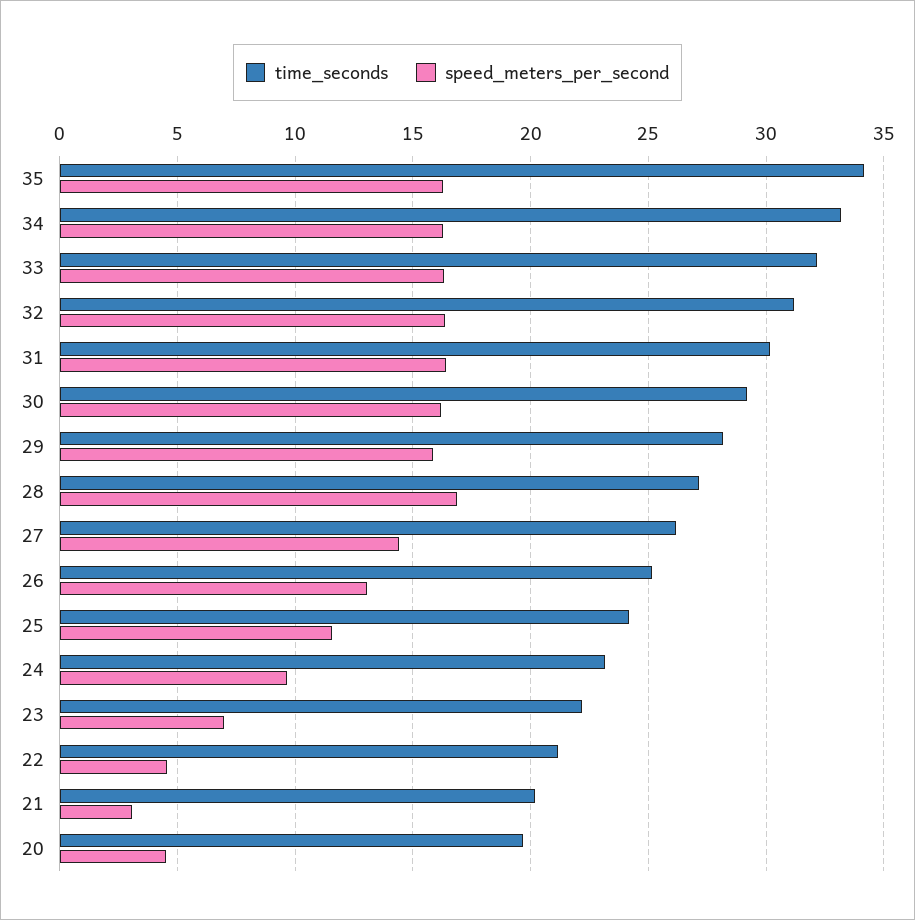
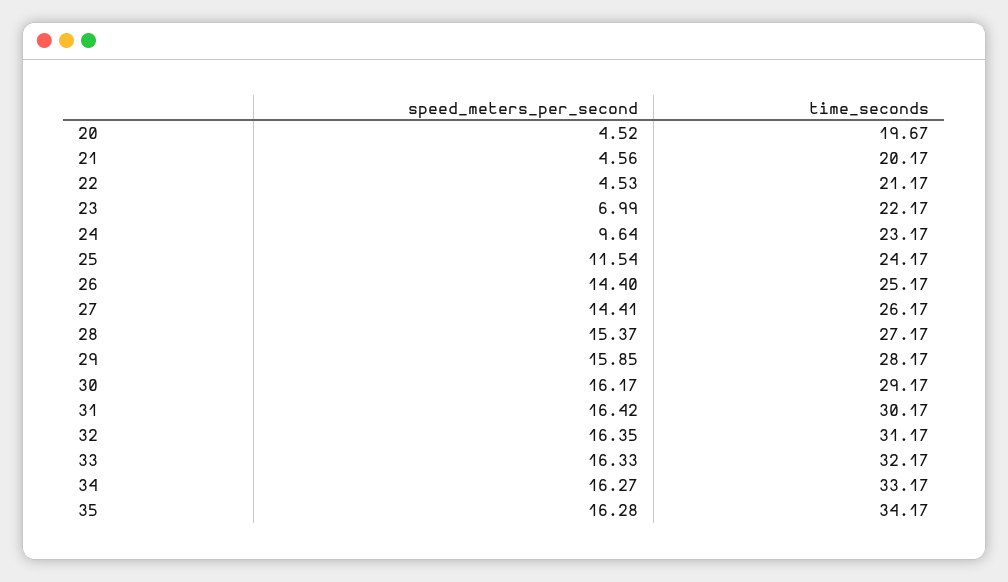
speed_meters_per_second, 28: 17 -> 15.37
speed_meters_per_second, 26: 13 -> 14.4
speed_meters_per_second, 21: 3 -> 4.56

